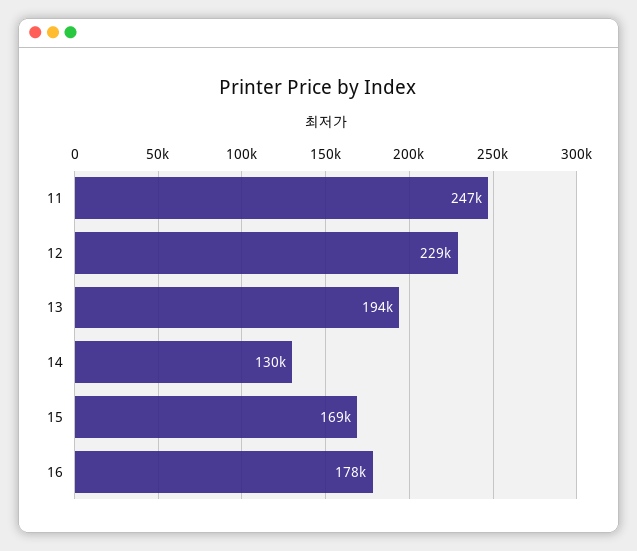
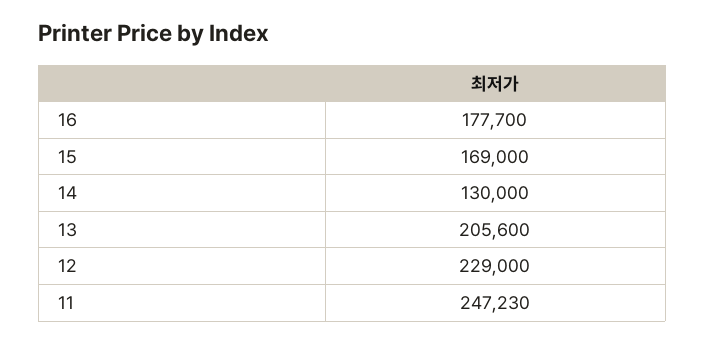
13: 194000 -> 205600

